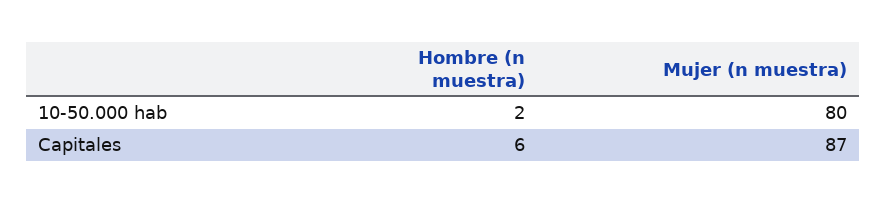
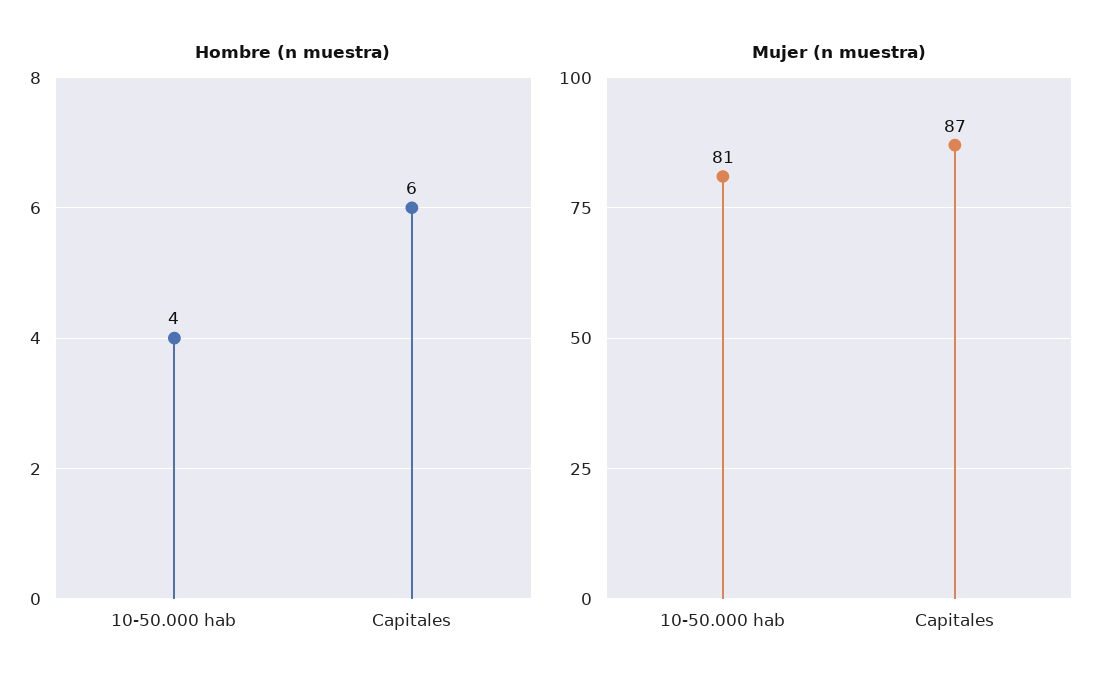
Hombre (n muestra), 10-50.000 hab: 2 -> 4
Mujer (n muestra), 10-50.000 hab: 80 -> 81

